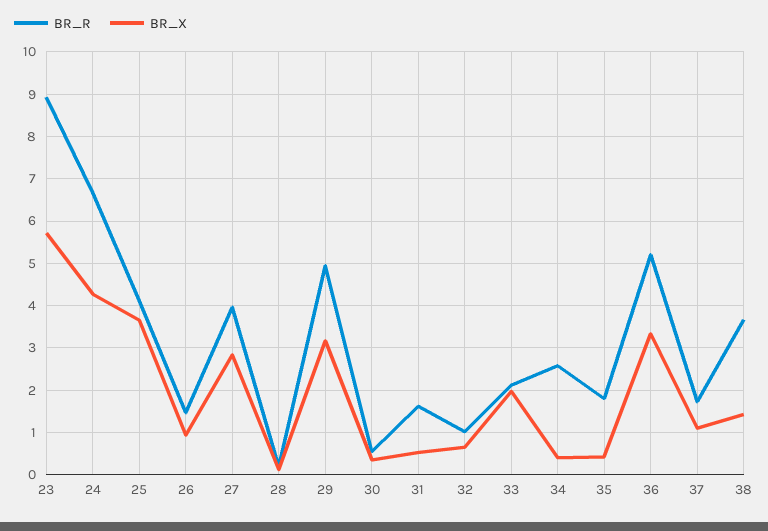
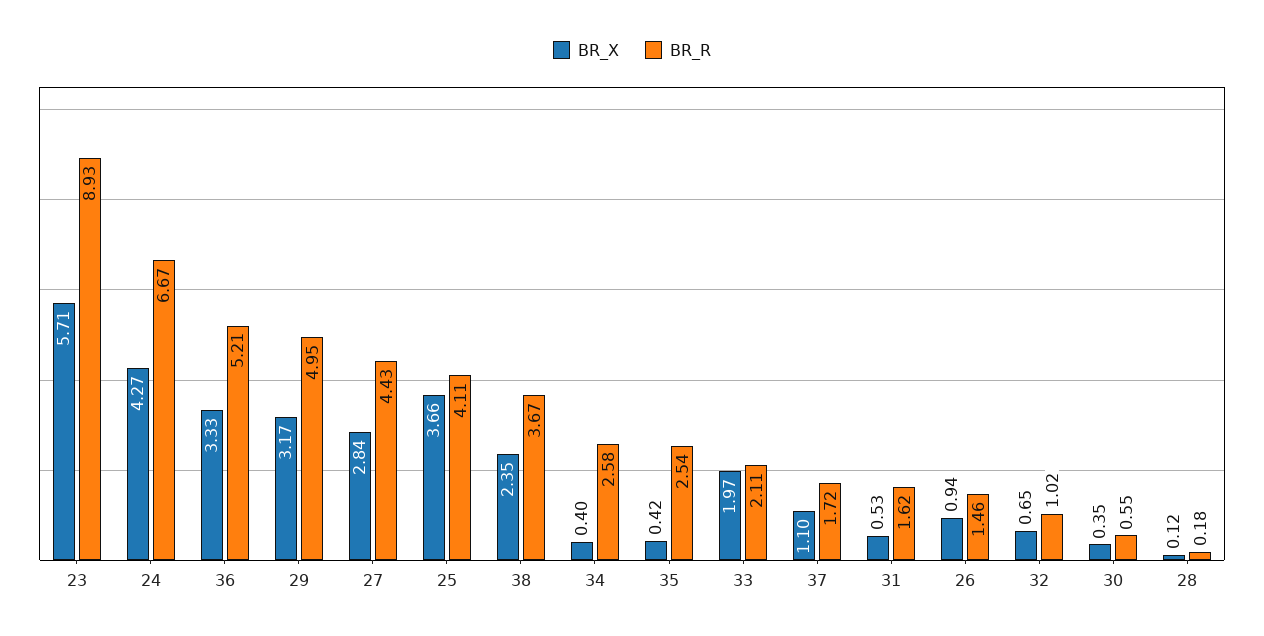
BR_R, 27: 4 -> 4.43
BR_R, 35: 1.8 -> 2.54
BR_X, 38: 1.4 -> 2.35

